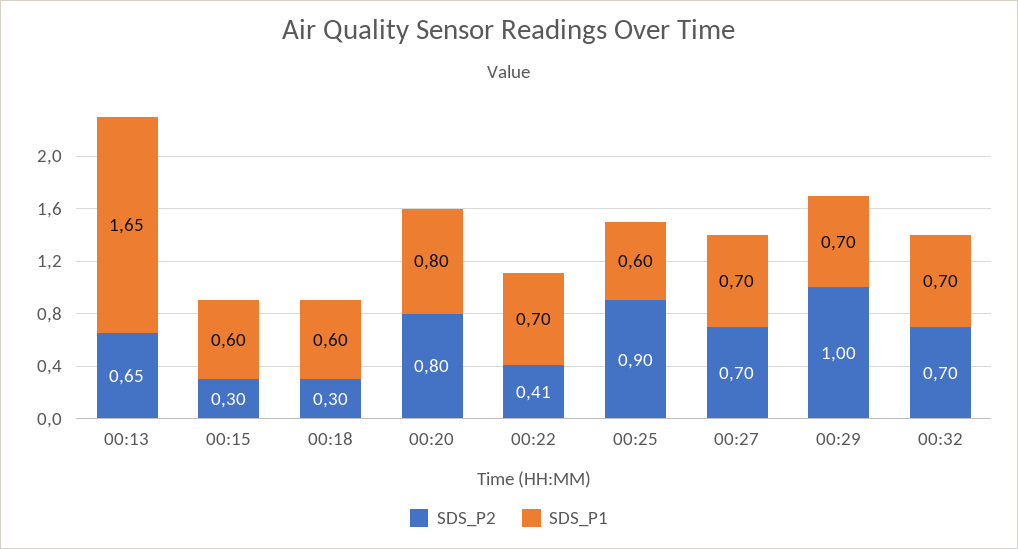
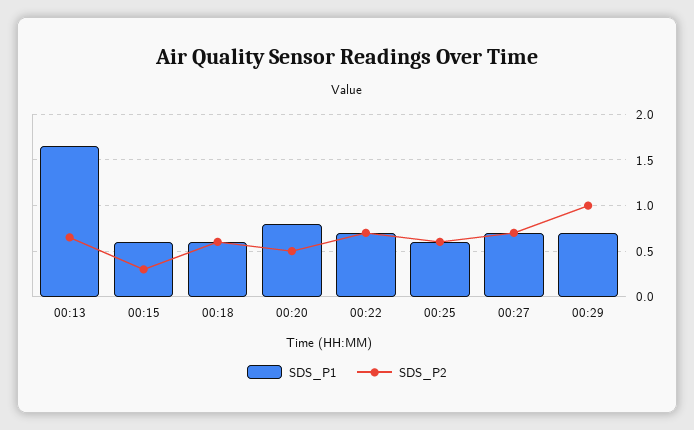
SDS_P2, 00:18: 0.3 -> 0.6
SDS_P2, 00:20: 0.8 -> 0.5
SDS_P2, 00:22: 0.41 -> 0.7
SDS_P2, 00:25: 0.9 -> 0.6
SDS_P2, 00:32: 0.7 -> none
SDS_P1, 00:32: 0.7 -> none

